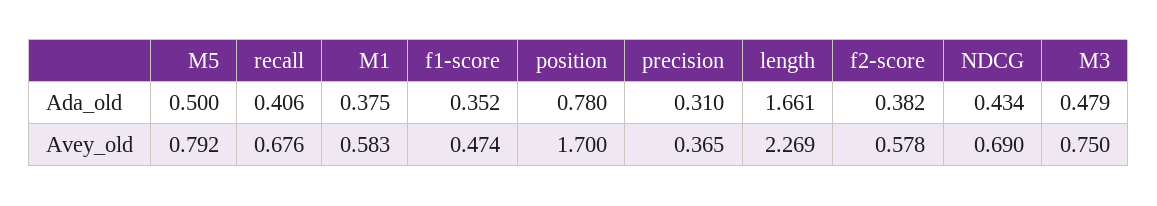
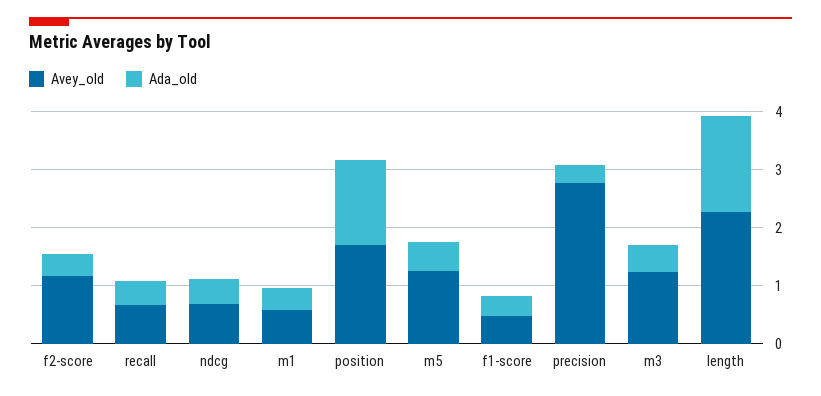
Ada_old, position: 0.78 -> 1.4
Avey_old, M5: 0.792 -> 1.2
Avey_old, precision: 0.365 -> 2.8
Avey_old, f2-score: 0.578 -> 1.2
Avey_old, M3: 0.75 -> 1.2

